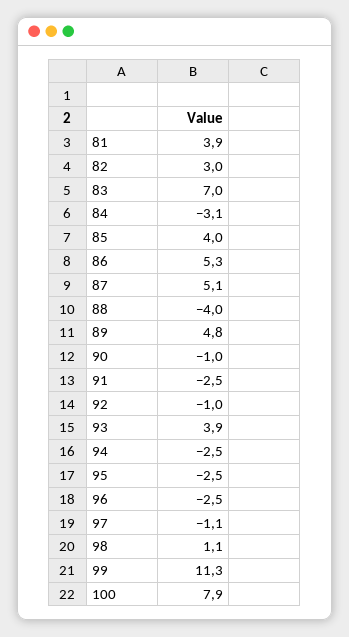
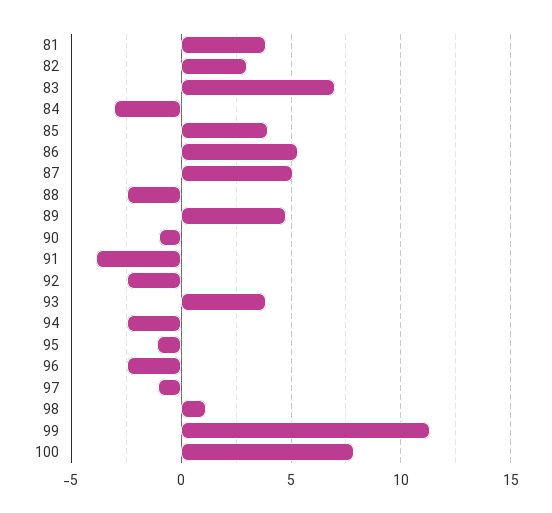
88: -4 -> -2.5
91: -2.5 -> -4
92: -1 -> -2.5
95: -2.5 -> -1

